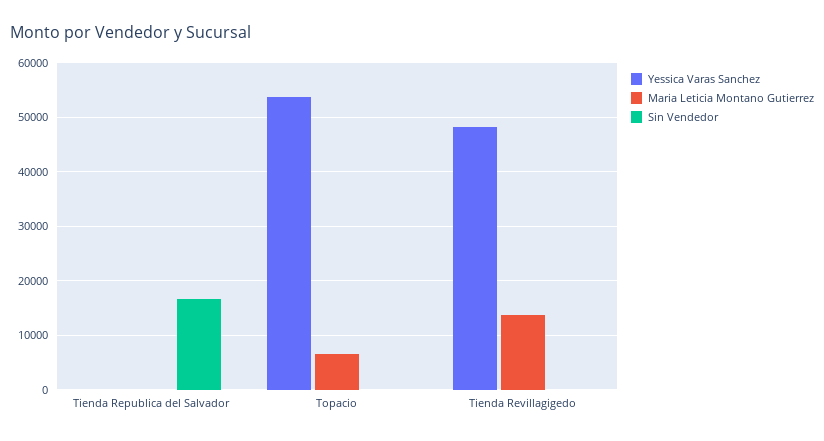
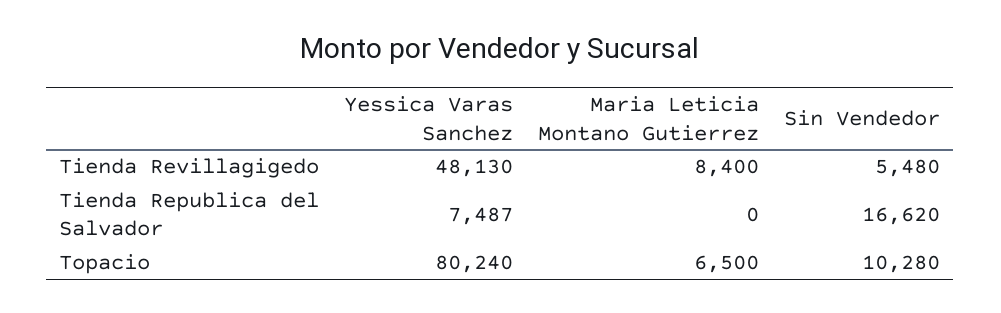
Yessica Varas Sanchez, Tienda Republica del Salvador: 0 -> 7487
Yessica Varas Sanchez, Topacio: 54000 -> 80240
Sin Vendedor, Topacio: 0 -> 10280
Maria Leticia Montano Gutierrez, Tienda Revillagigedo: 14000 -> 8400
Sin Vendedor, Tienda Revillagigedo: 0 -> 5480

